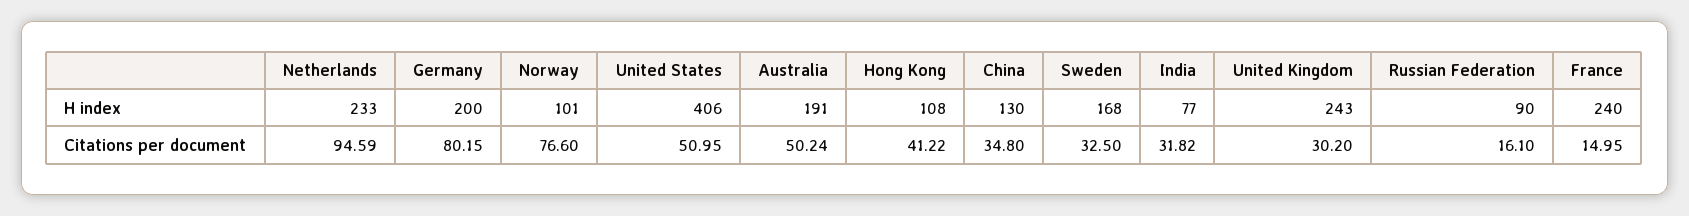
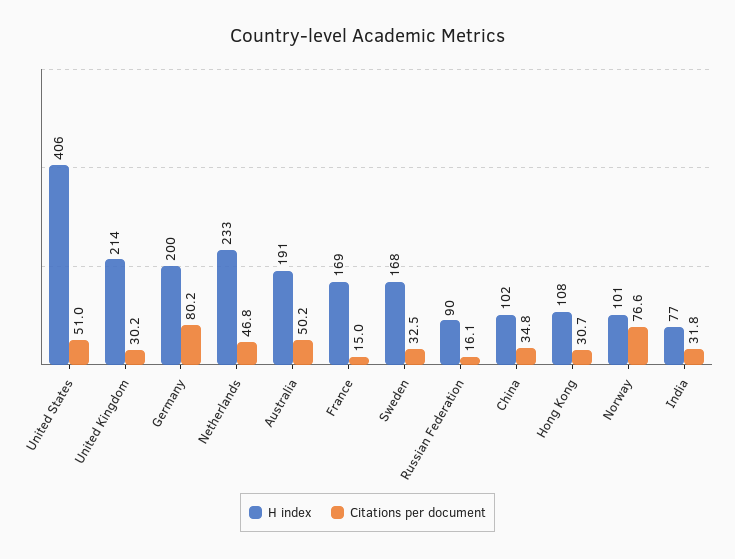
H index, China: 130 -> 102
H index, United Kingdom: 243 -> 214
H index, France: 240 -> 169
Citations per document, Netherlands: 94.59 -> 46.8
Citations per document, Hong Kong: 41.22 -> 30.7

